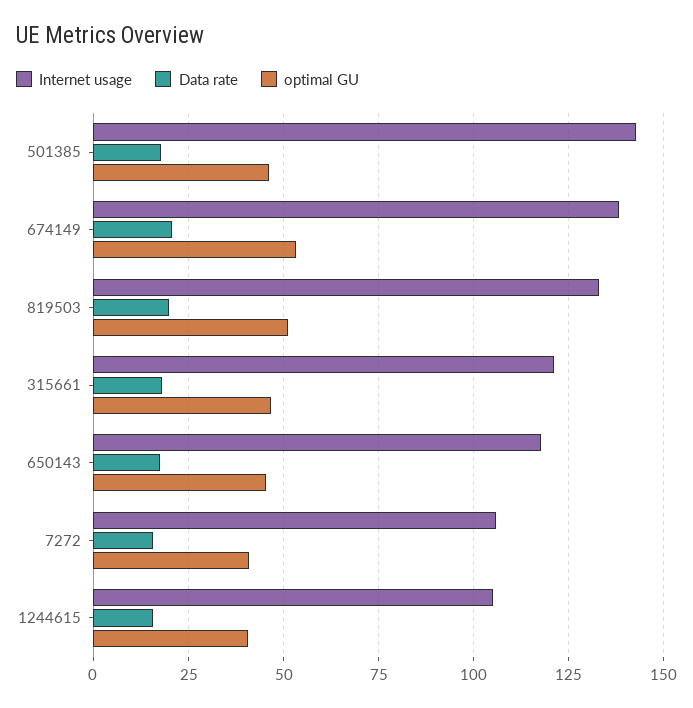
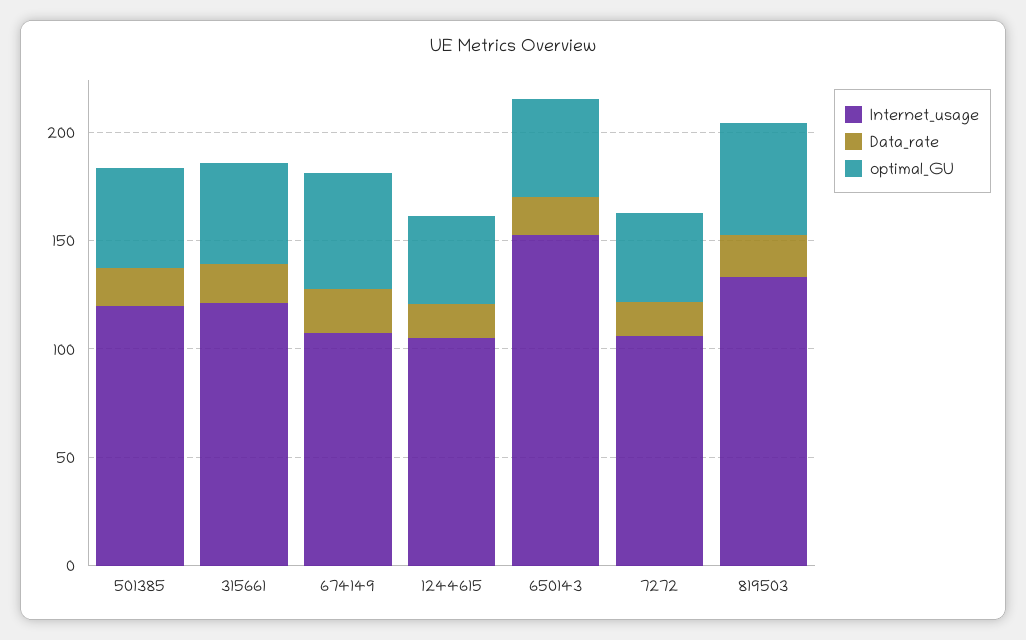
Internet usage, 501385: 142.5 -> 120
Internet usage, 674149: 137.5 -> 110
Internet usage, 650143: 117.5 -> 150

